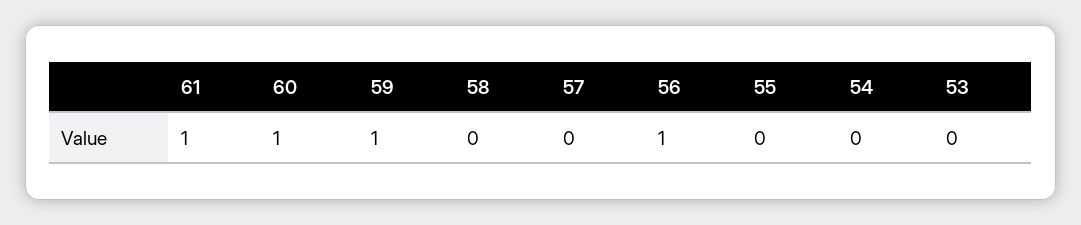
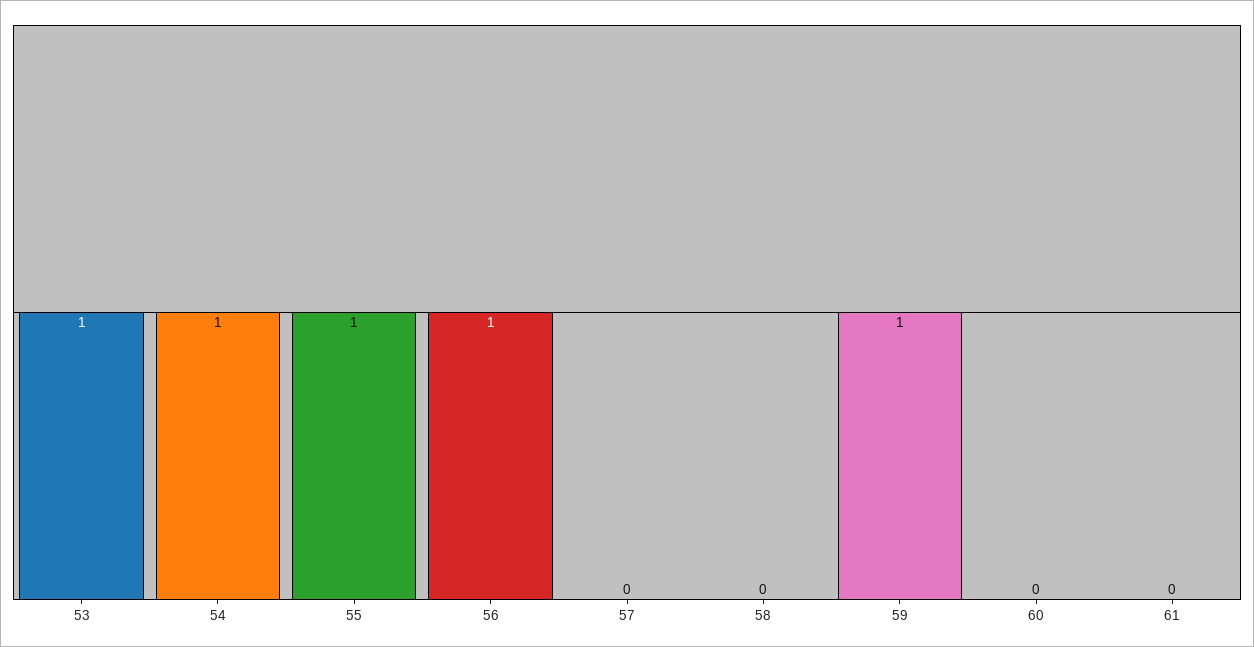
61: 1 -> 0
60: 1 -> 0
55: 0 -> 1
54: 0 -> 1
53: 0 -> 1

